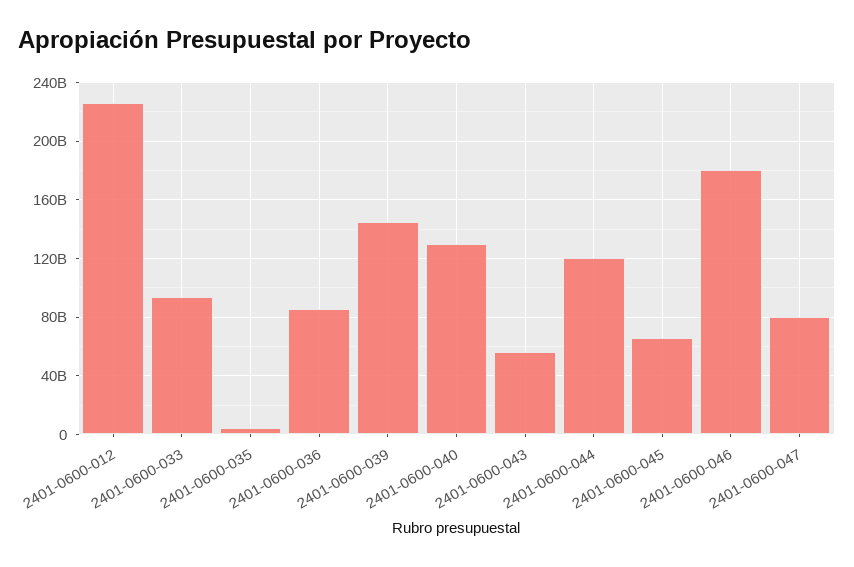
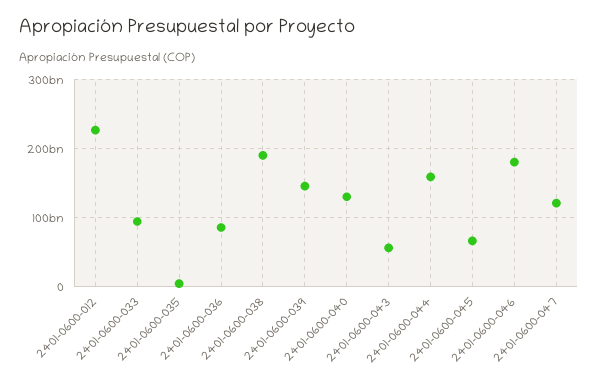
2401-0600-044: 120000000000 -> 160000000000
2401-0600-047: 80000000000 -> 120000000000
2401-0600-038: none -> 190000000000

